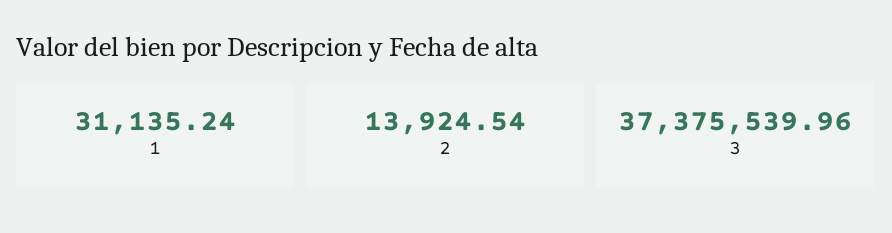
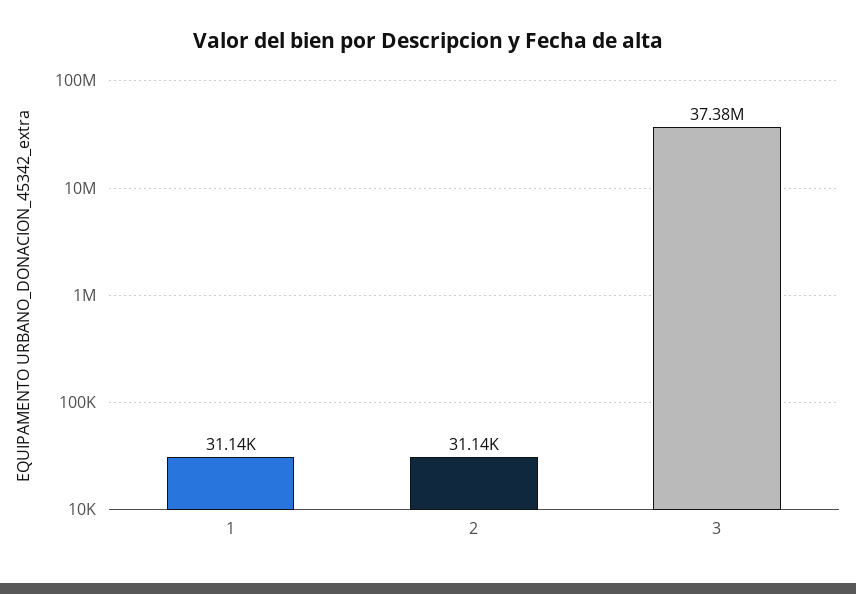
2: 13924.54 -> 31140

